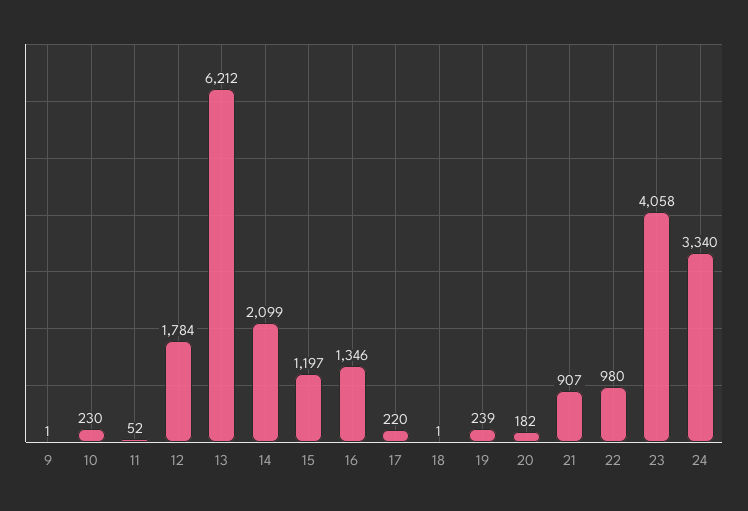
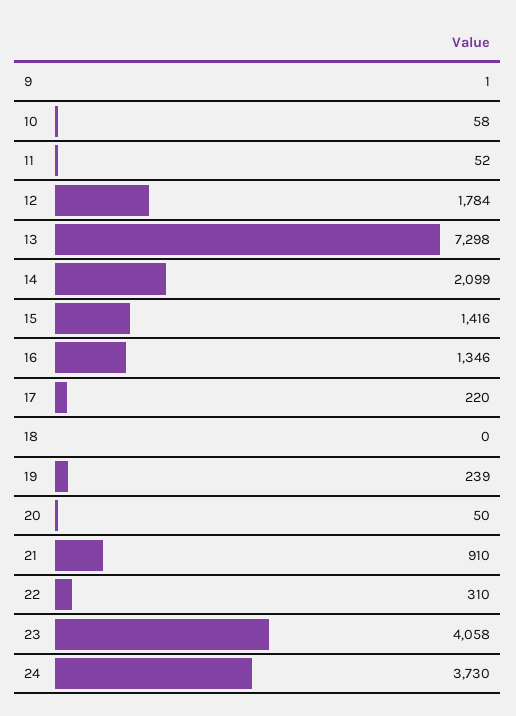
10: 230 -> 58
13: 6212 -> 7298
15: 1197 -> 1416
18: 1 -> 0
20: 182 -> 50
21: 907 -> 910
22: 980 -> 310
24: 3340 -> 3730

